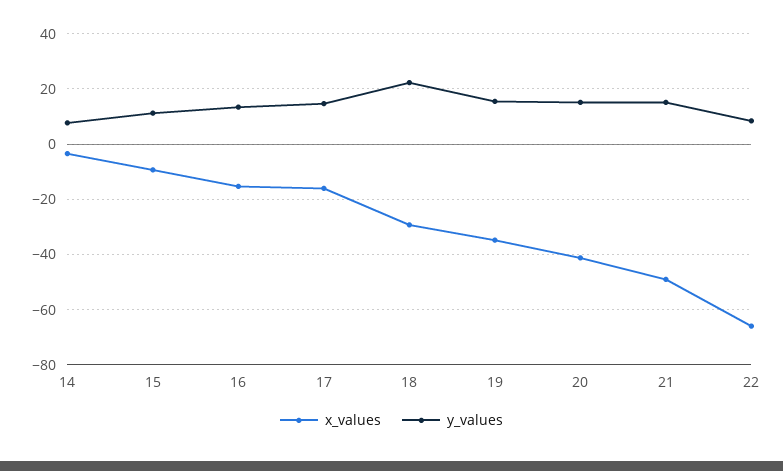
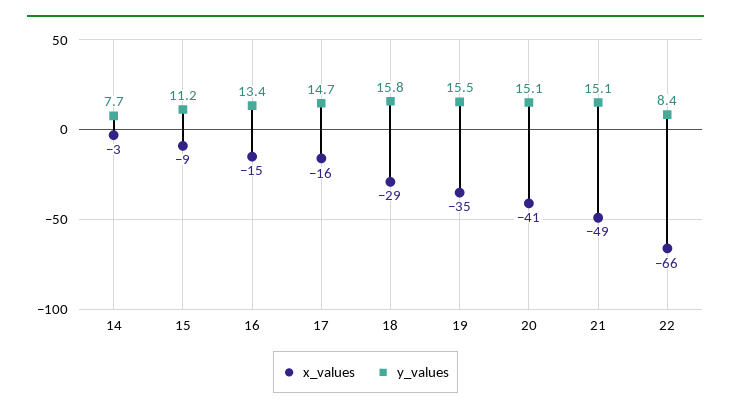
y_values, 18: 22.5 -> 15.8

